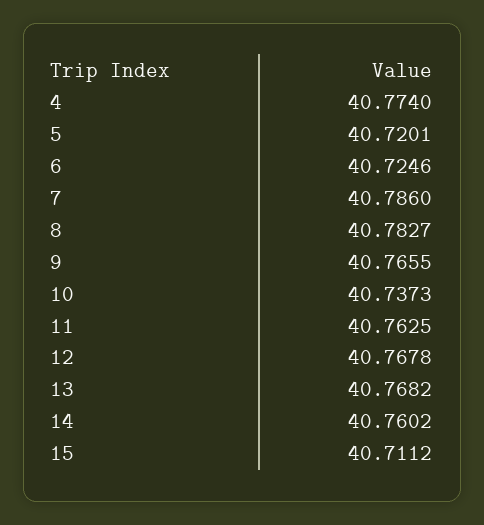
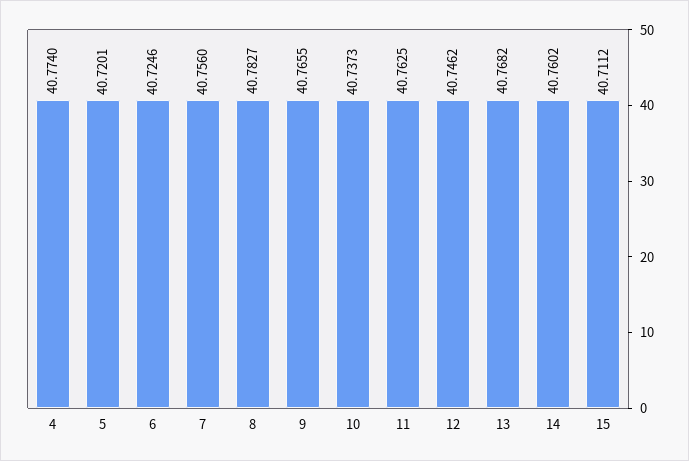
7: 40.786 -> 40.756
12: 40.7678 -> 40.7462

